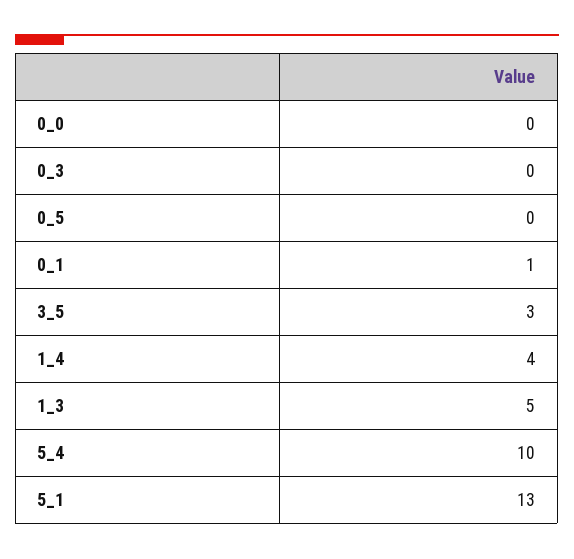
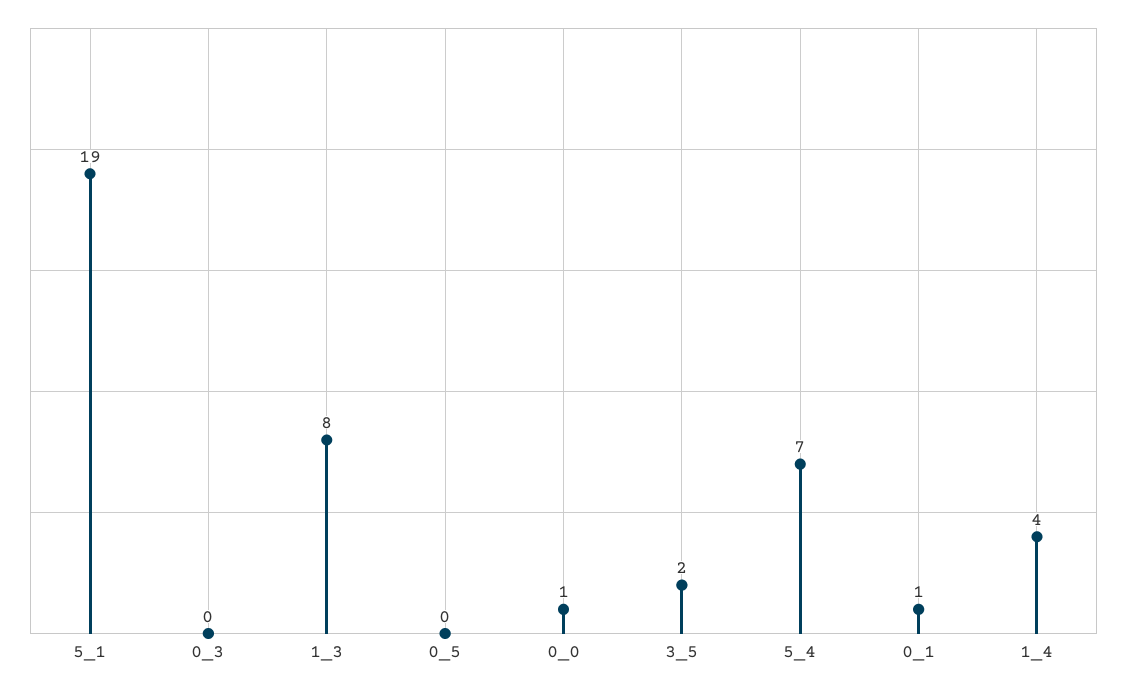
0_0: 0 -> 1
3_5: 3 -> 2
1_3: 5 -> 8
5_4: 10 -> 7
5_1: 13 -> 19

